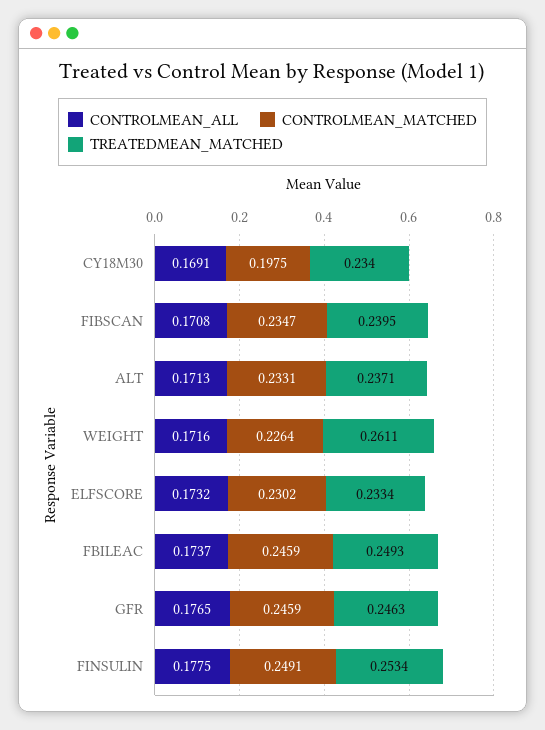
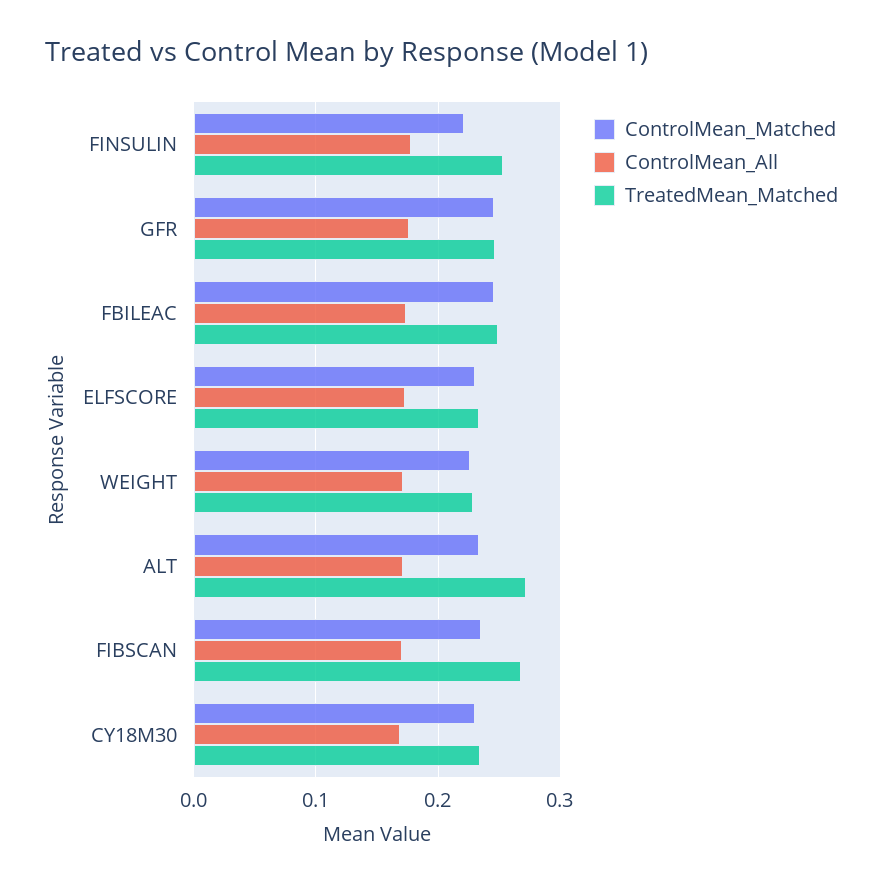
CONTROLMEAN_MATCHED, CY18M30: 0.1975 -> 0.23
TREATEDMEAN_MATCHED, FIBSCAN: 0.2395 -> 0.27
TREATEDMEAN_MATCHED, ALT: 0.2371 -> 0.27
TREATEDMEAN_MATCHED, WEIGHT: 0.2611 -> 0.23
CONTROLMEAN_MATCHED, FINSULIN: 0.2491 -> 0.22

